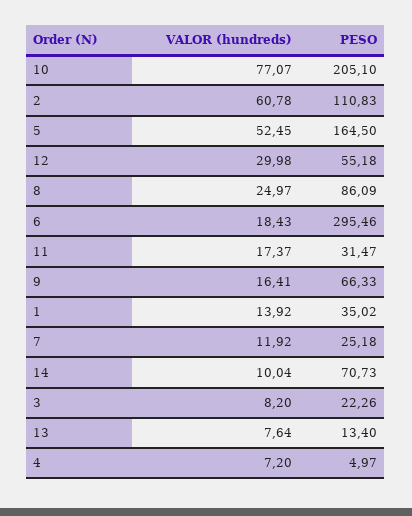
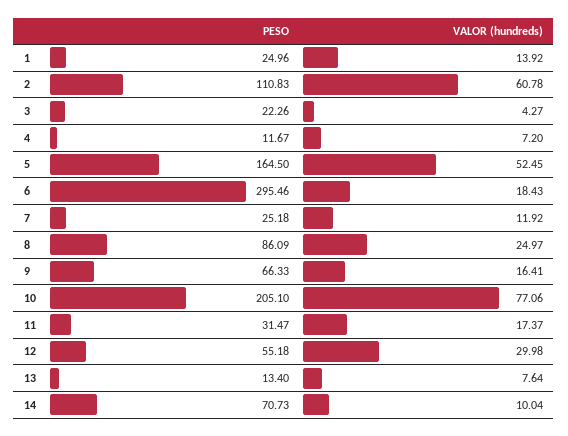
VALOR (hundreds), 10: 77.07 -> 77.06
PESO, 1: 35.02 -> 24.96
VALOR (hundreds), 3: 8.2 -> 4.27
PESO, 4: 4.97 -> 11.67

